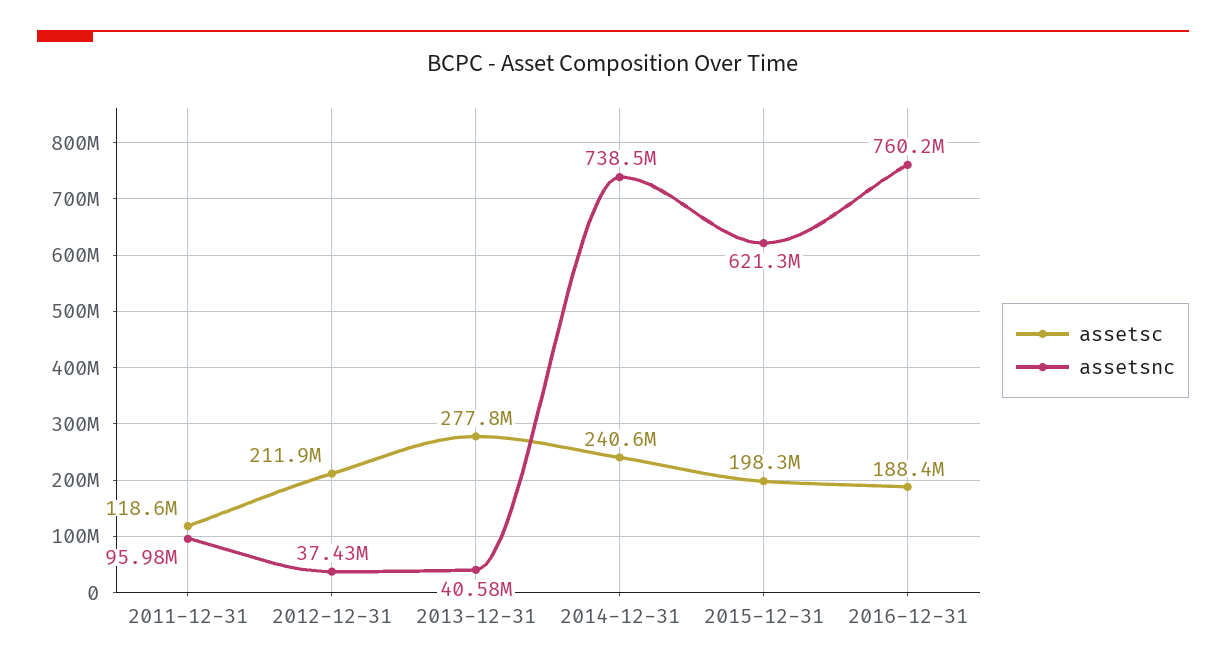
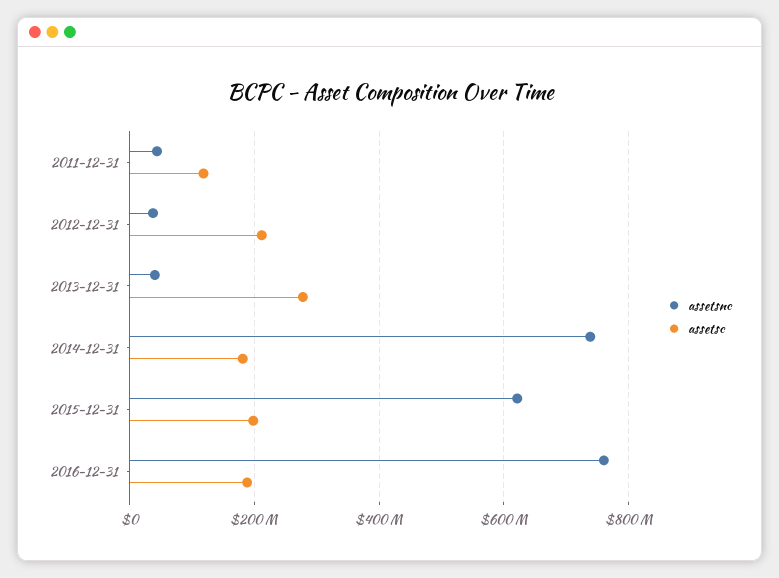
assetsnc, 2011-12-31: 95980000 -> 40000000
assetsc, 2014-12-31: 240600000 -> 180000000

